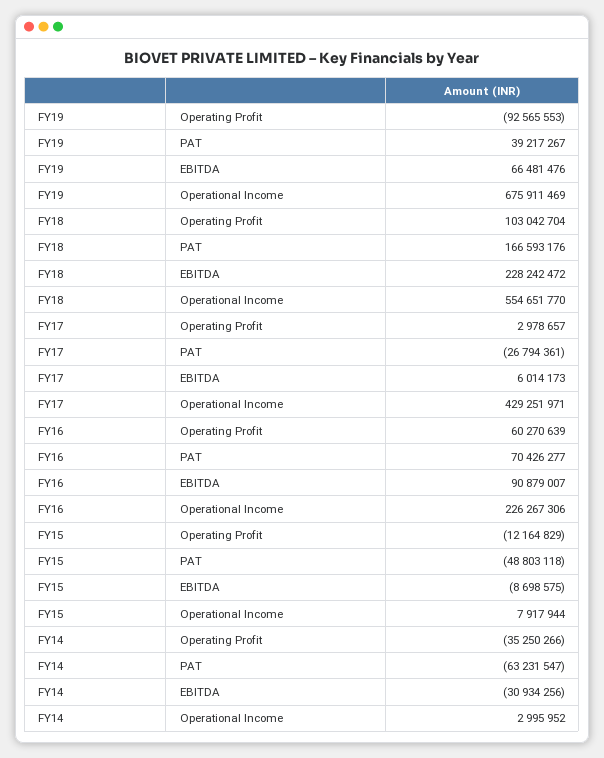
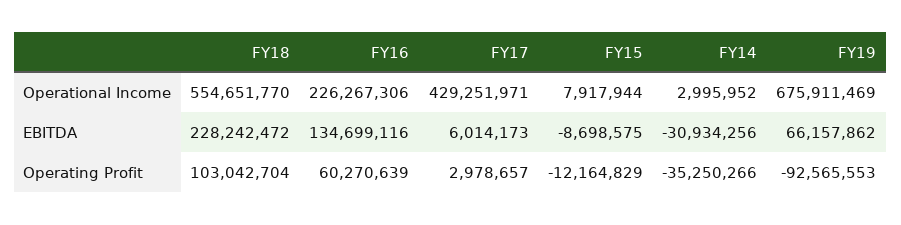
FY19, PAT: 39217267 -> none
FY19, EBITDA: 66481476 -> 66157862
FY18, PAT: 166593176 -> none
FY17, PAT: -26794361 -> none
FY16, PAT: 70426277 -> none
FY16, EBITDA: 90879007 -> 134699116
FY15, PAT: -48803118 -> none
FY14, PAT: -63231547 -> none

